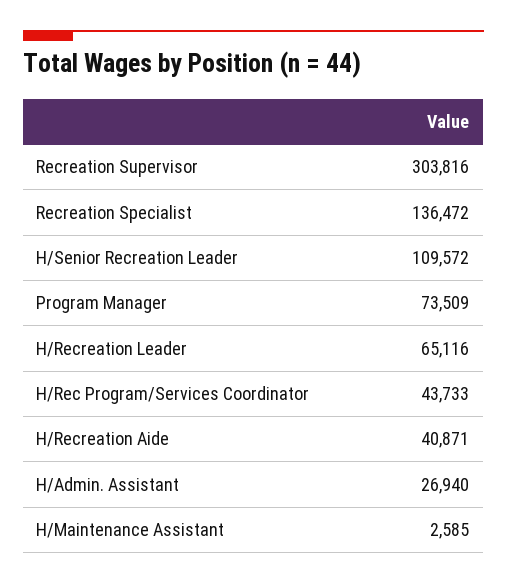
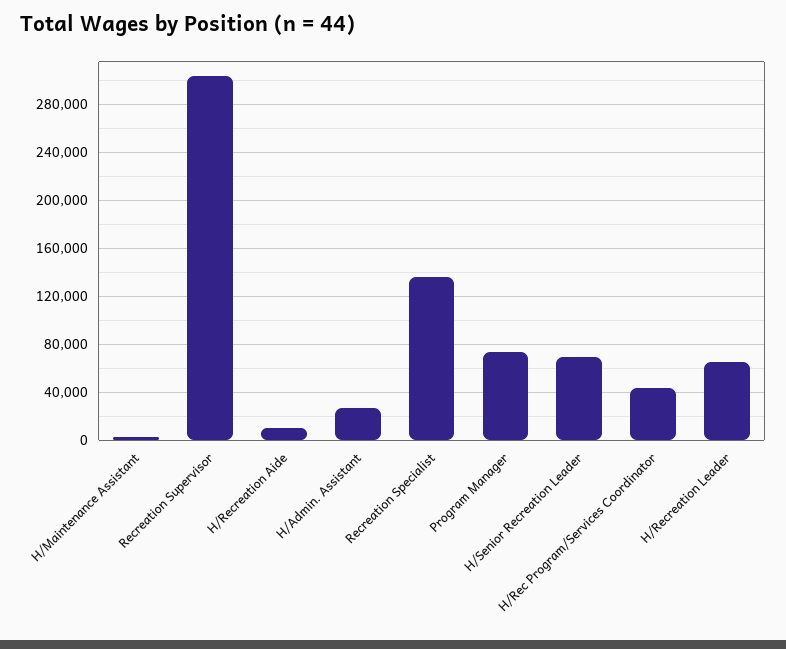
H/Senior Recreation Leader: 109572 -> 70000
H/Recreation Aide: 40871 -> 10000

